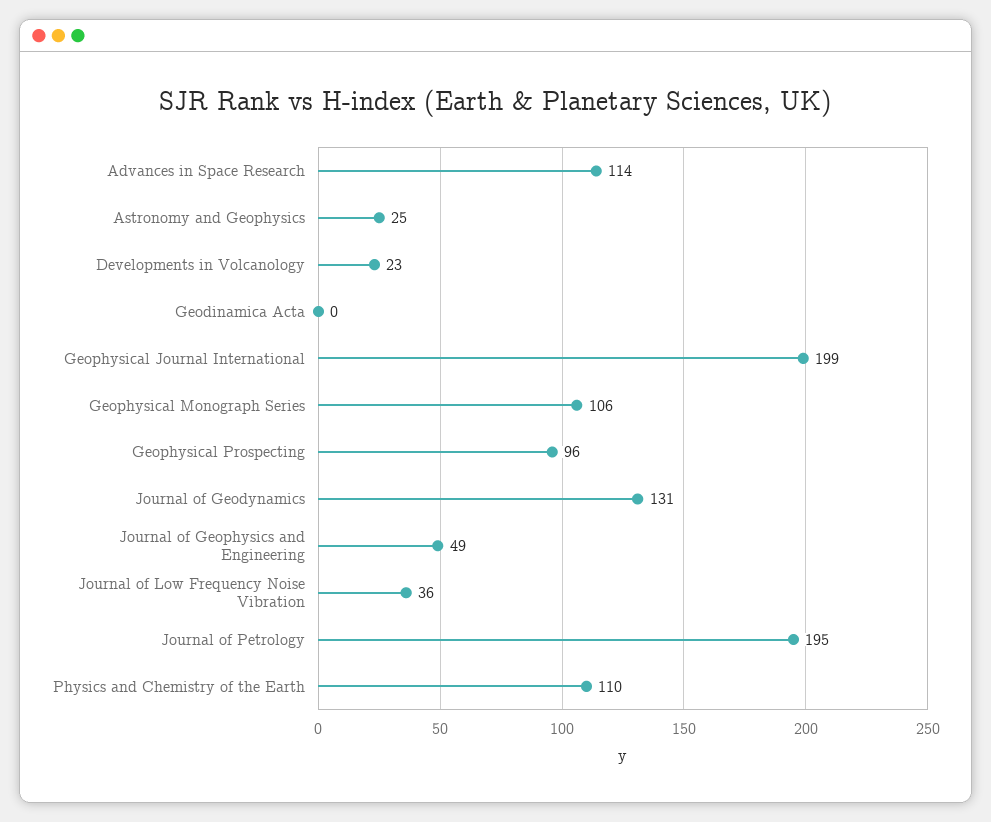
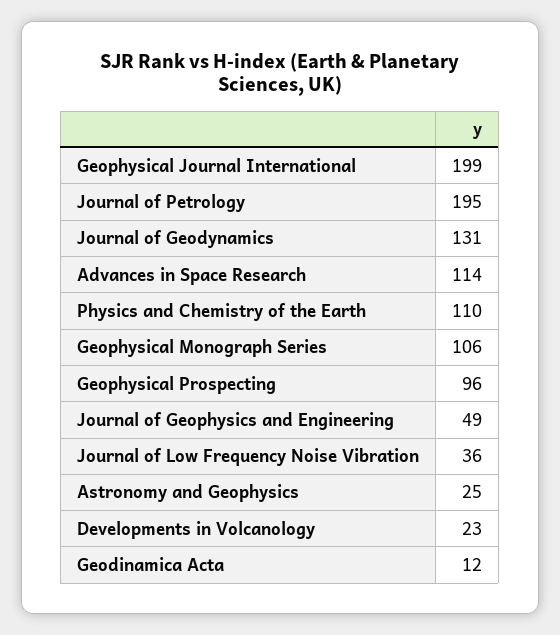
Geodinamica Acta: 0 -> 12

